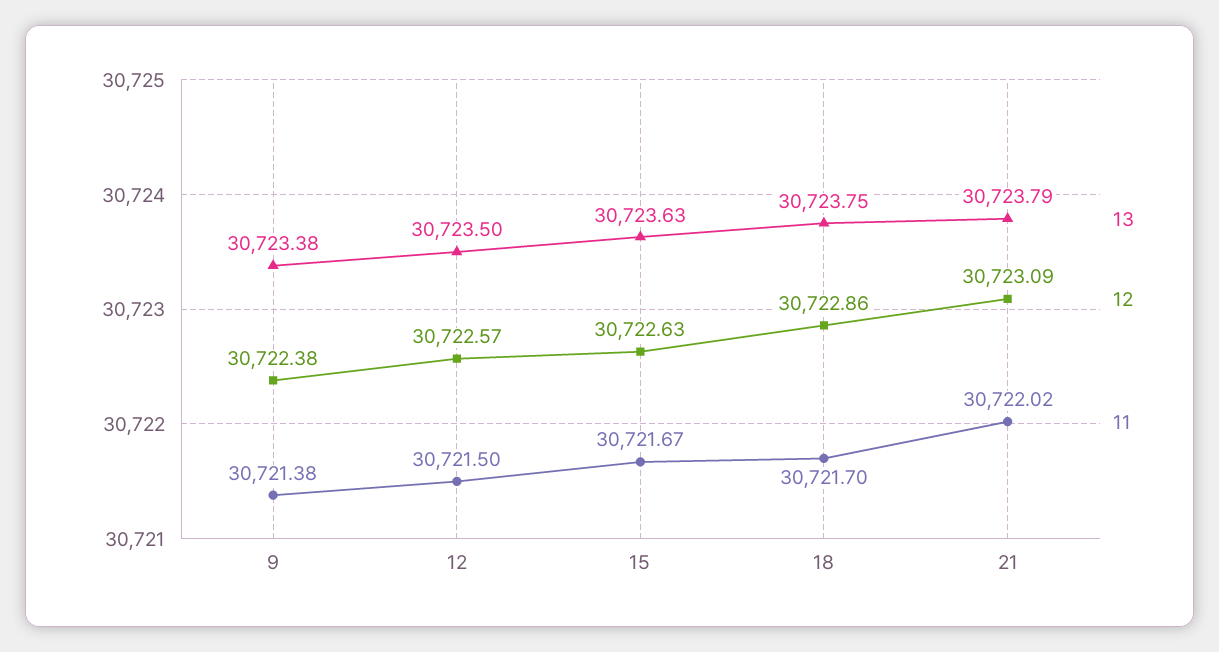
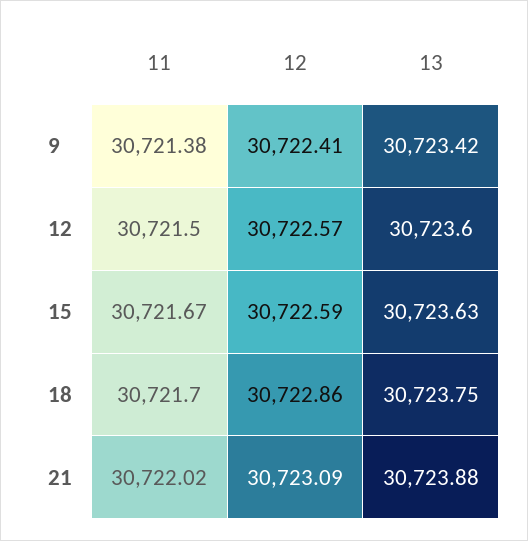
13, 9: 30723.38 -> 30723.42
12, 9: 30722.38 -> 30722.41
13, 12: 30723.5 -> 30723.6
12, 15: 30722.63 -> 30722.59
13, 21: 30723.79 -> 30723.88

